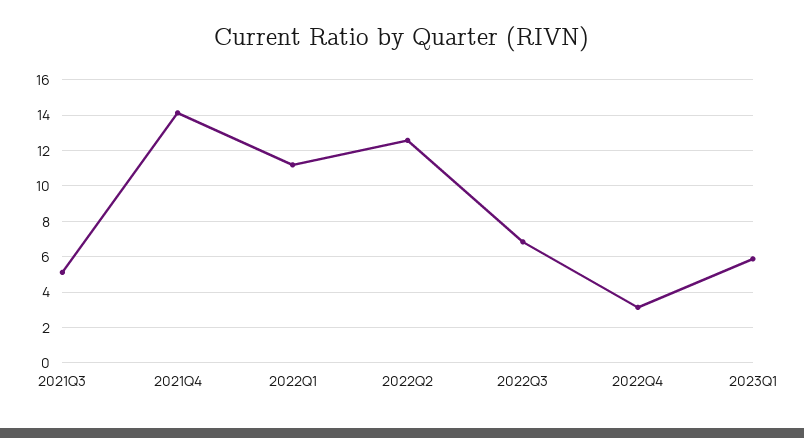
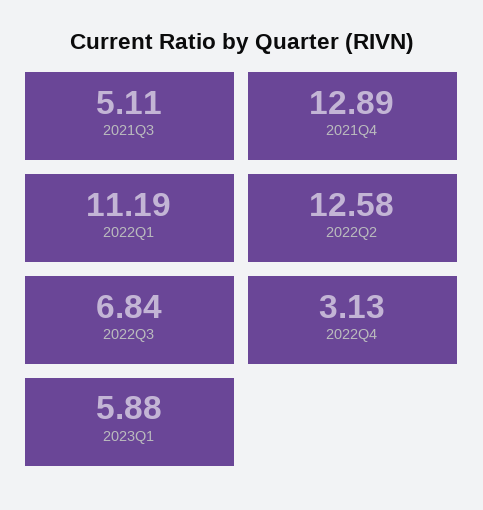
2021Q4: 14 -> 12.89

